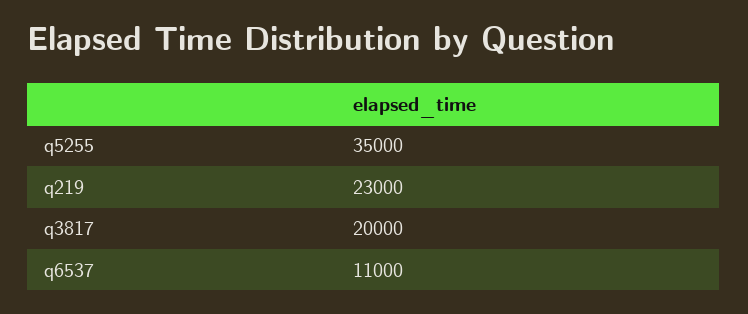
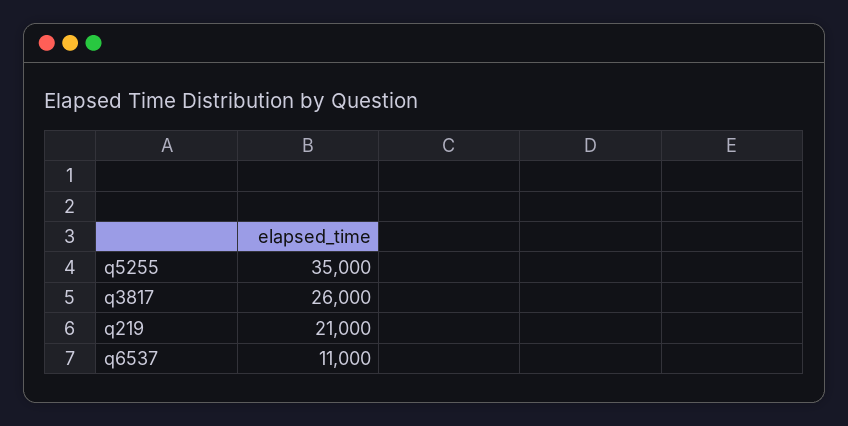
q219: 23000 -> 21000
q3817: 20000 -> 26000

